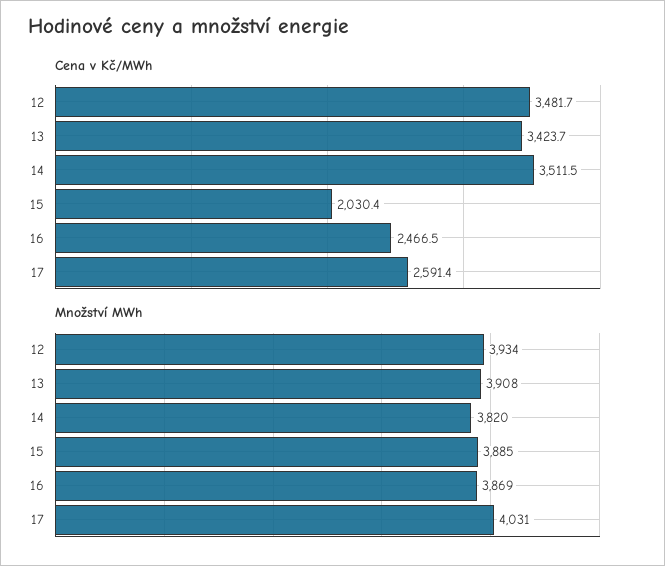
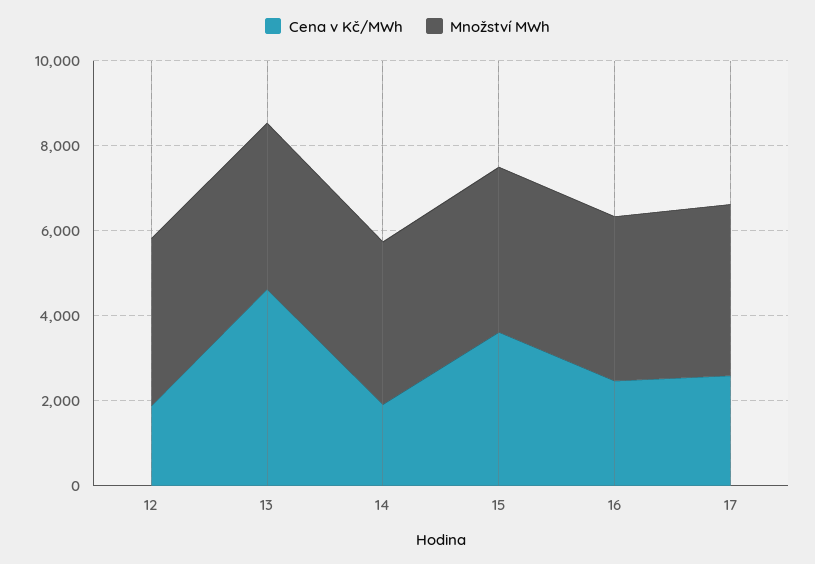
Cena v Kč/MWh, 12: 3481.7 -> 2000
Cena v Kč/MWh, 13: 3423.7 -> 4500
Cena v Kč/MWh, 14: 3511.5 -> 2000
Cena v Kč/MWh, 15: 2030.4 -> 3500

